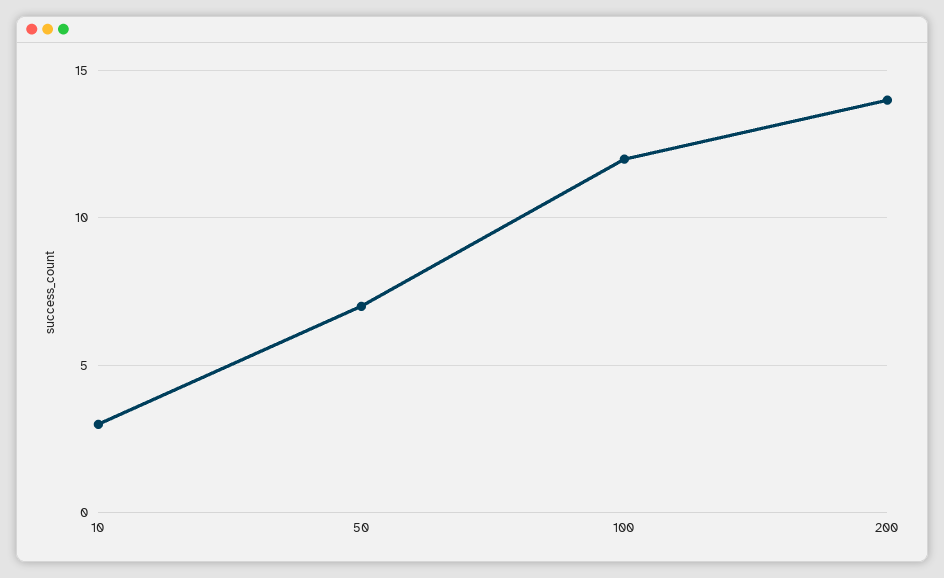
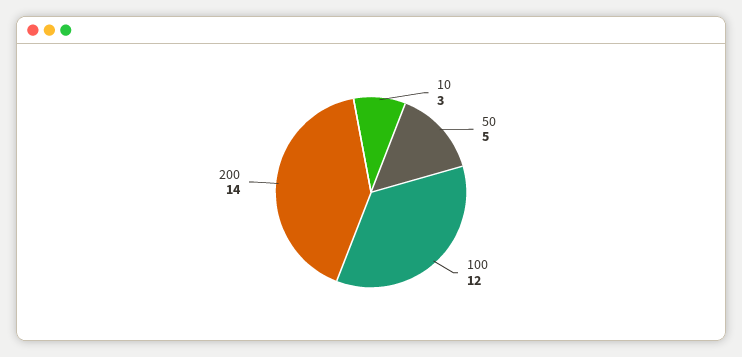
50: 7 -> 5

